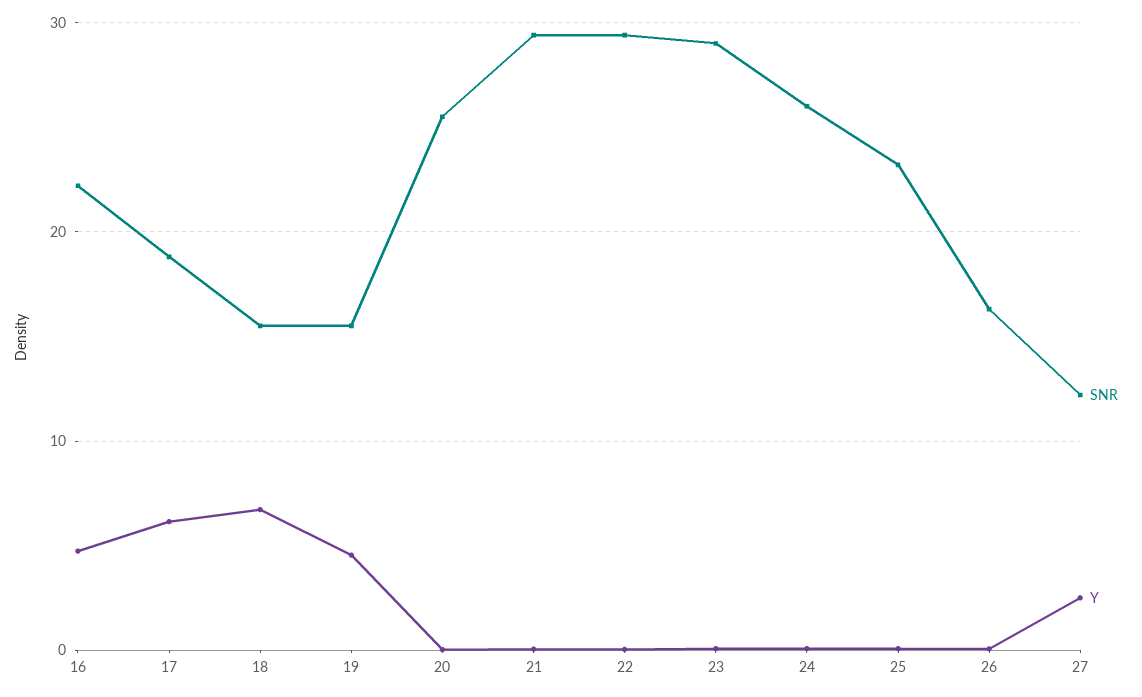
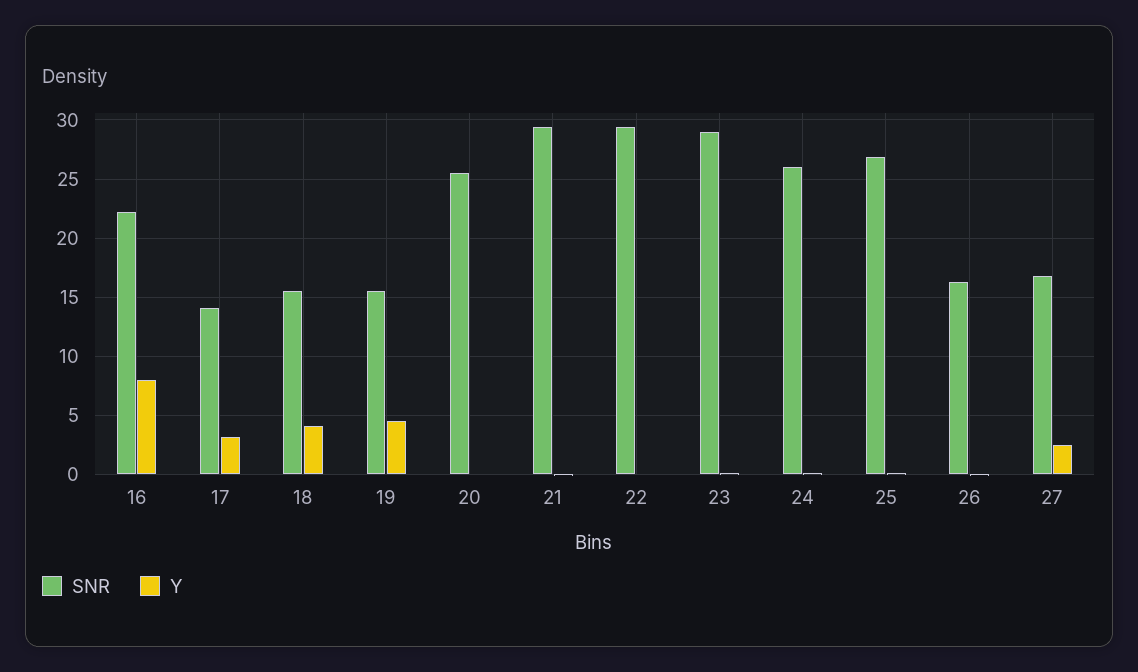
Y, 16: 5 -> 8
SNR, 17: 19 -> 14
Y, 17: 6 -> 3
Y, 18: 7 -> 4
SNR, 25: 23 -> 27
SNR, 27: 12 -> 17

